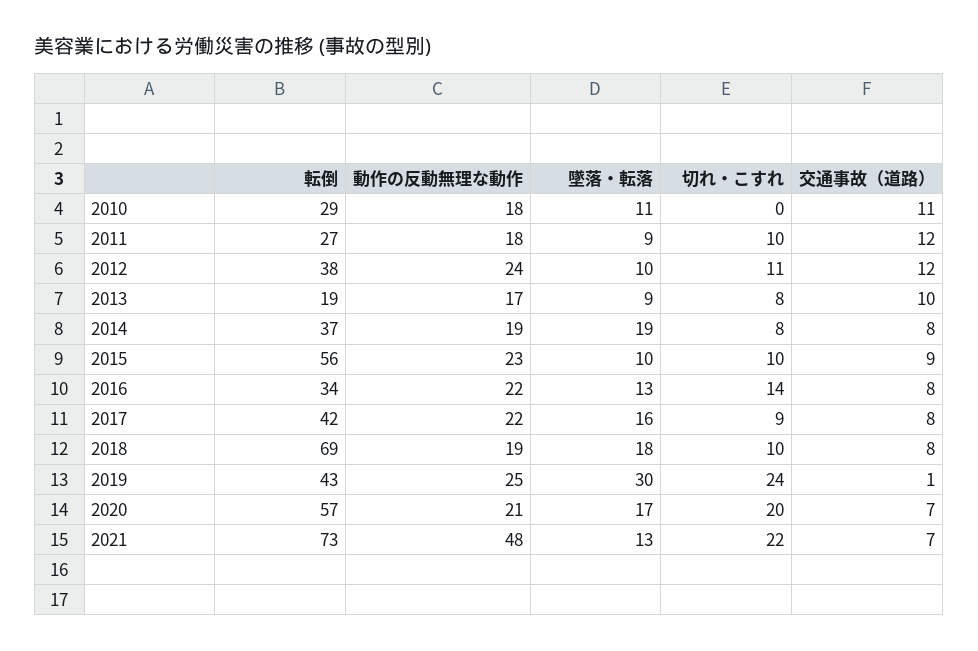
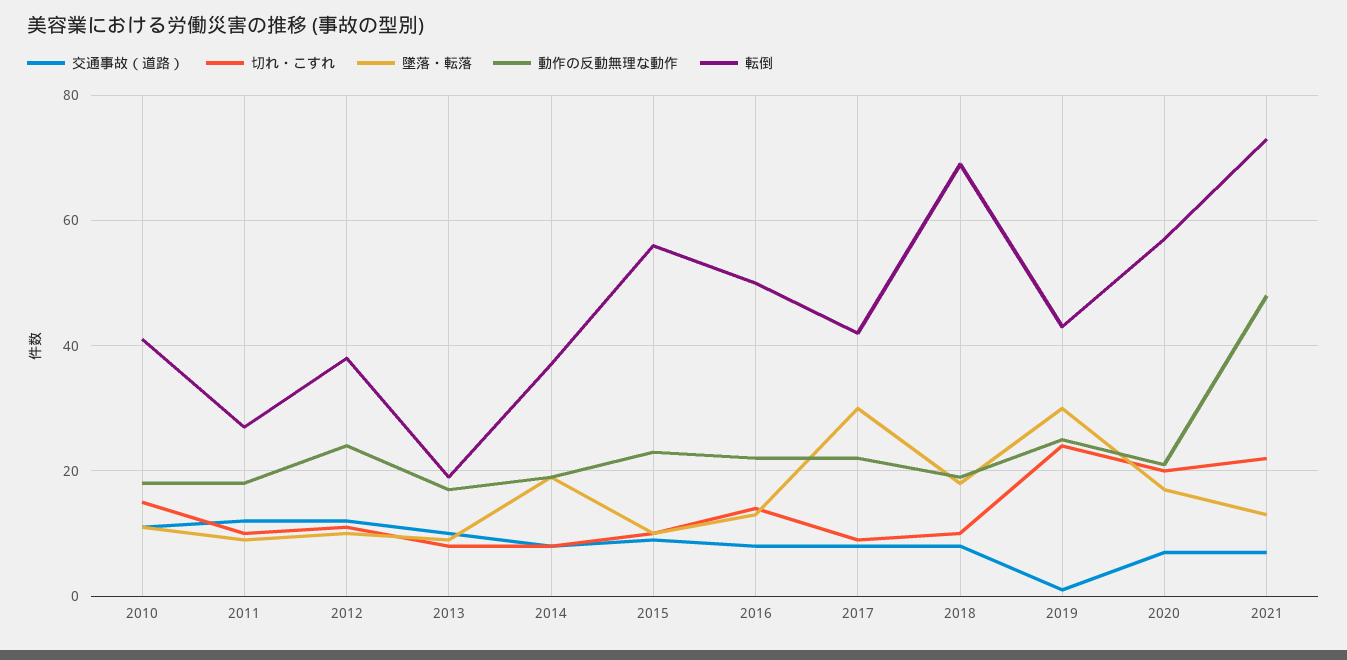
転倒, 2010: 29 -> 40
切れ・こすれ, 2010: 0 -> 15
転倒, 2016: 34 -> 50
墜落・転落, 2017: 16 -> 30

